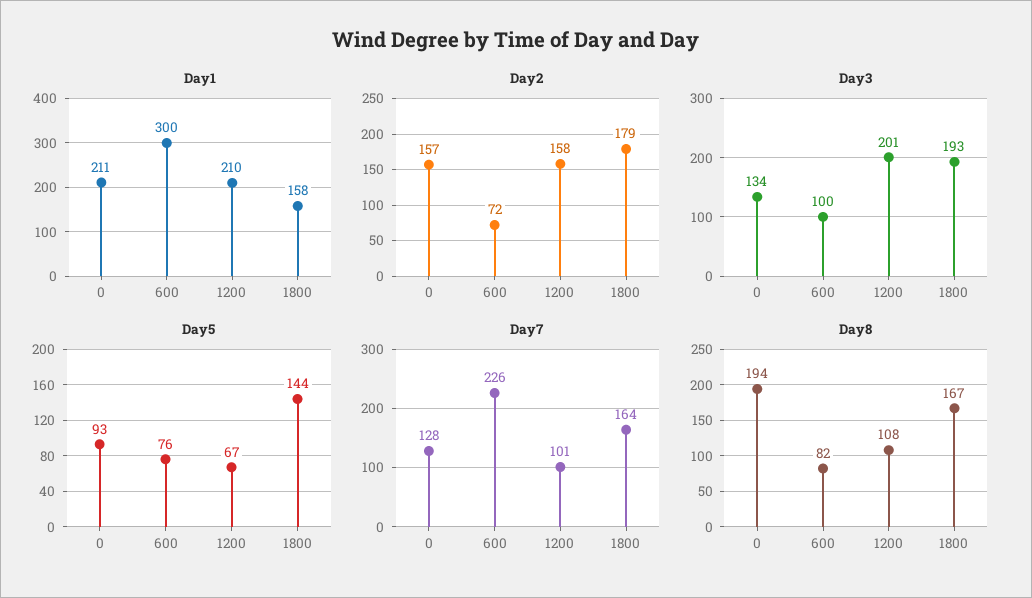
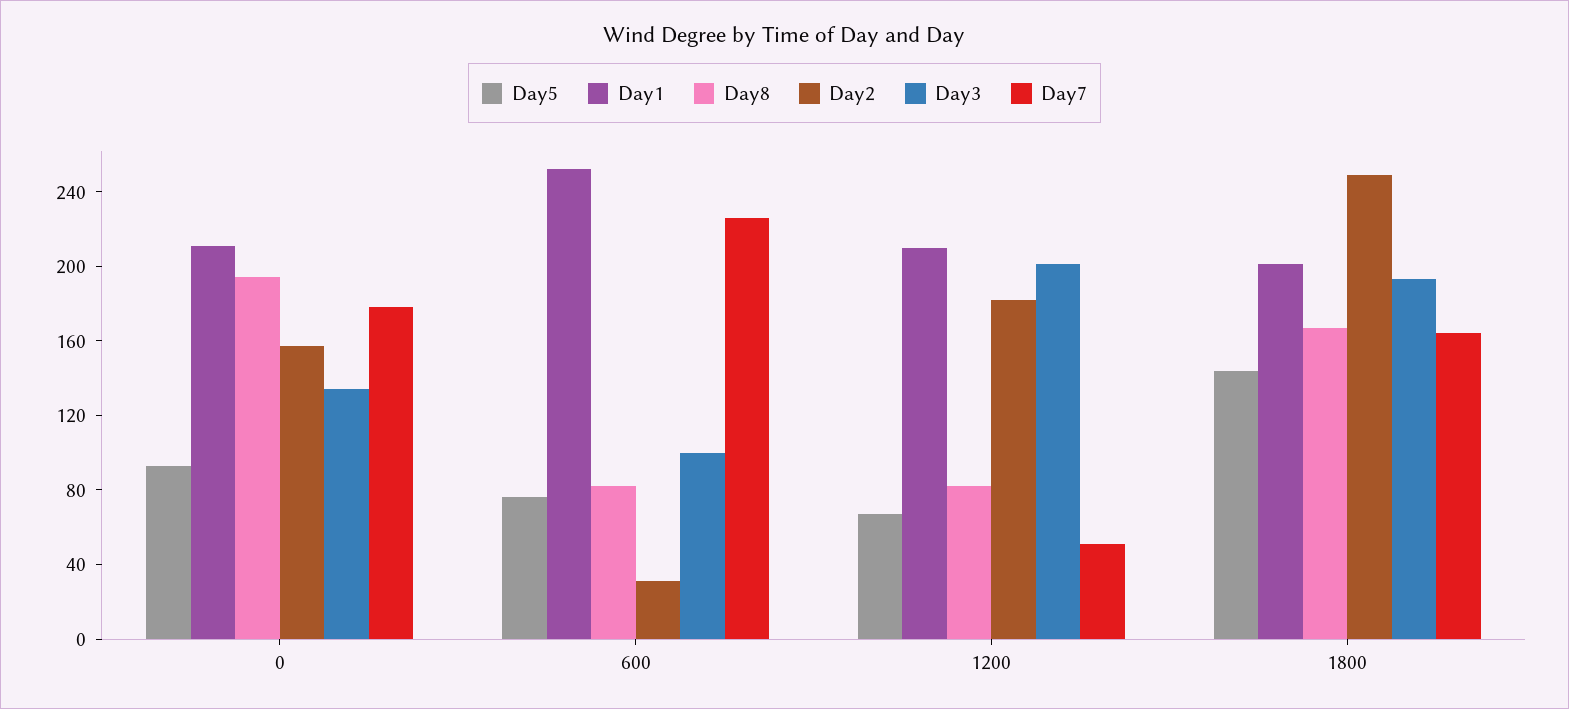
Day1, 600: 300 -> 250
Day1, 1800: 158 -> 200
Day2, 600: 72 -> 30
Day2, 1200: 158 -> 180
Day2, 1800: 179 -> 250
Day7, 0: 128 -> 180
Day7, 1200: 101 -> 50
Day8, 1200: 108 -> 80

